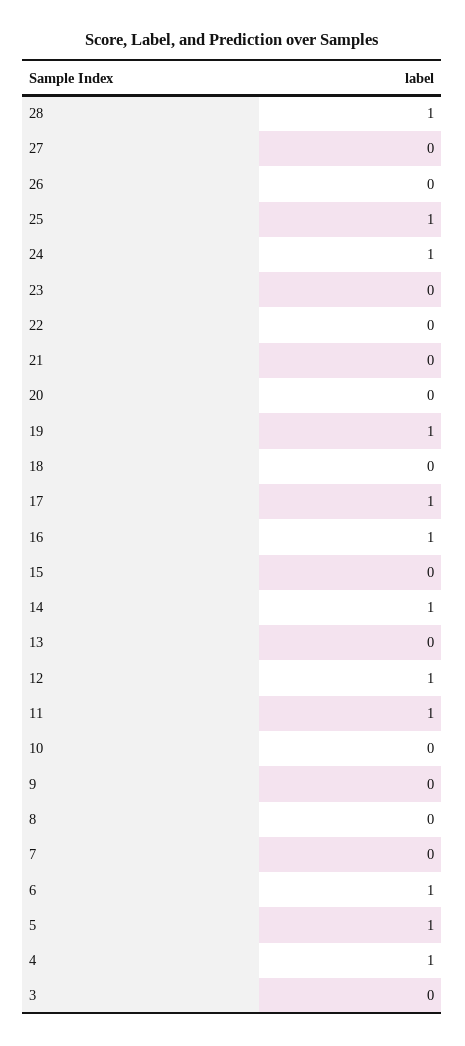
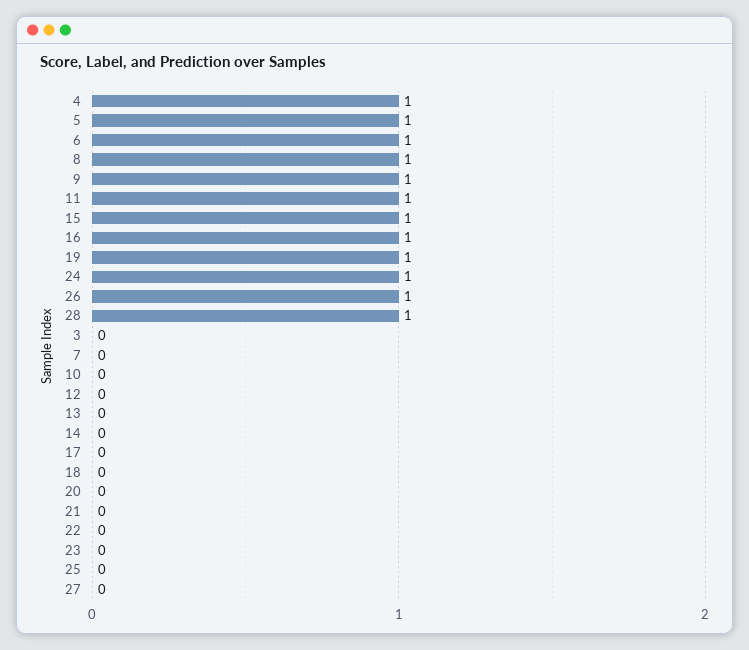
26: 0 -> 1
25: 1 -> 0
17: 1 -> 0
15: 0 -> 1
14: 1 -> 0
12: 1 -> 0
9: 0 -> 1
8: 0 -> 1

